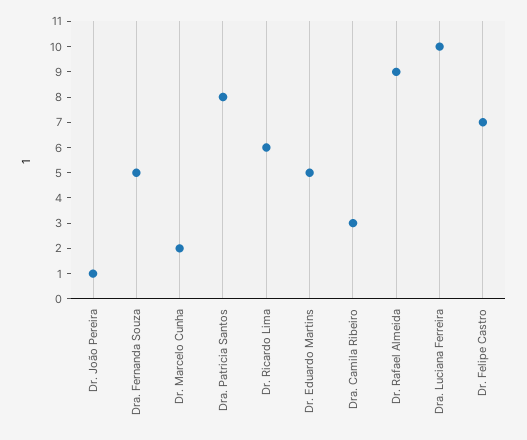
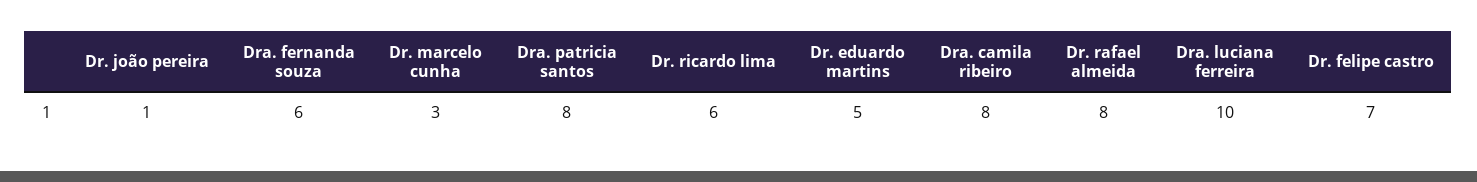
Dra. Fernanda Souza: 5 -> 6
Dr. Marcelo Cunha: 2 -> 3
Dra. Camila Ribeiro: 3 -> 8
Dr. Rafael Almeida: 9 -> 8

